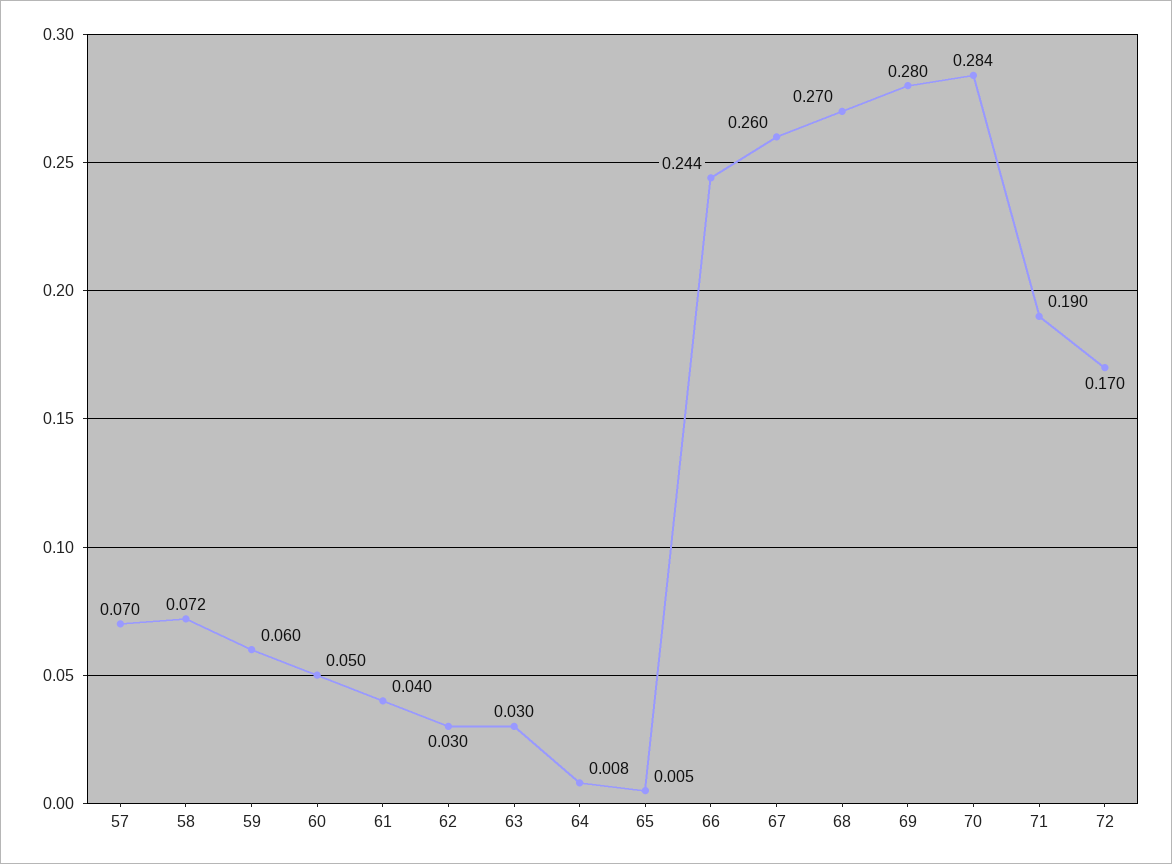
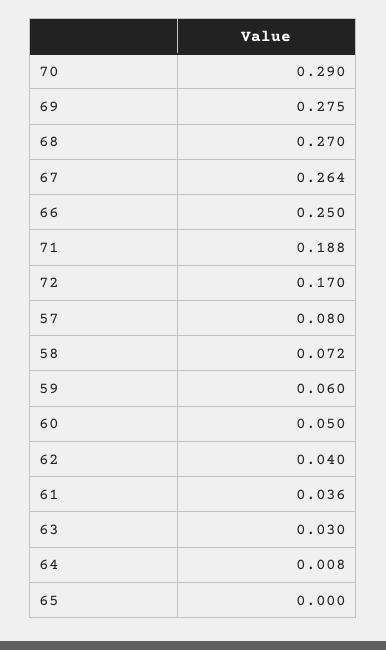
57: 0.07 -> 0.08
61: 0.04 -> 0.036
62: 0.03 -> 0.04
65: 0.005 -> 0
66: 0.244 -> 0.25
67: 0.26 -> 0.264
69: 0.28 -> 0.275
70: 0.284 -> 0.29
71: 0.19 -> 0.188

